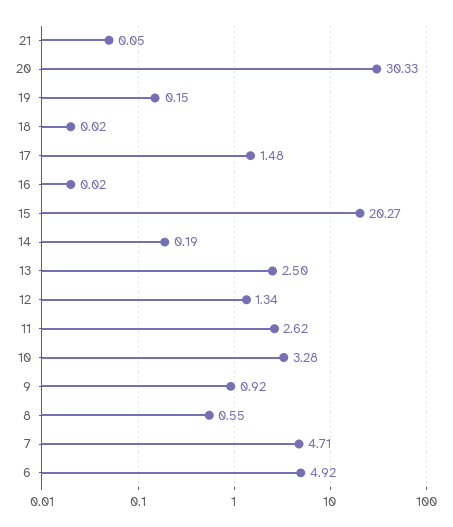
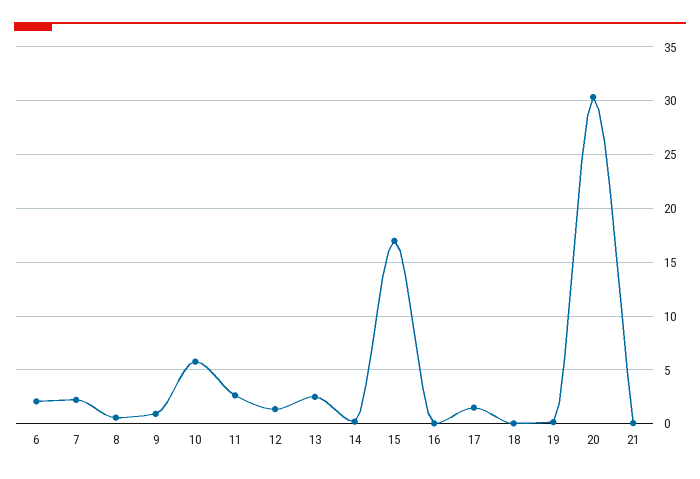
15: 20.27 -> 17
10: 3.28 -> 6
7: 4.71 -> 2
6: 4.92 -> 2

